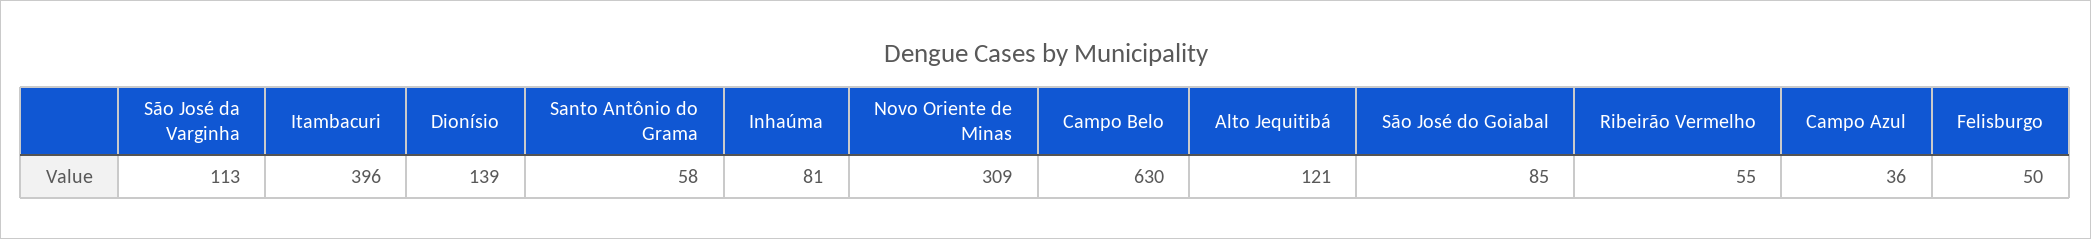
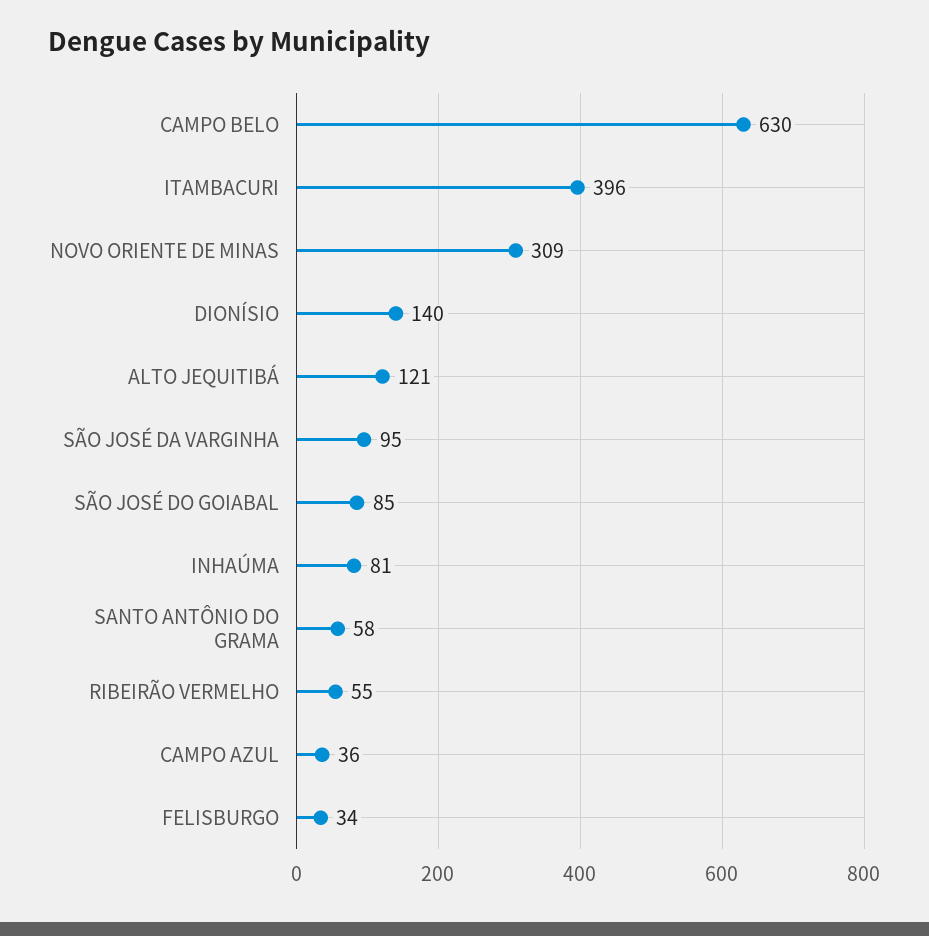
São José da Varginha: 113 -> 95
Dionísio: 139 -> 140
Felisburgo: 50 -> 34

